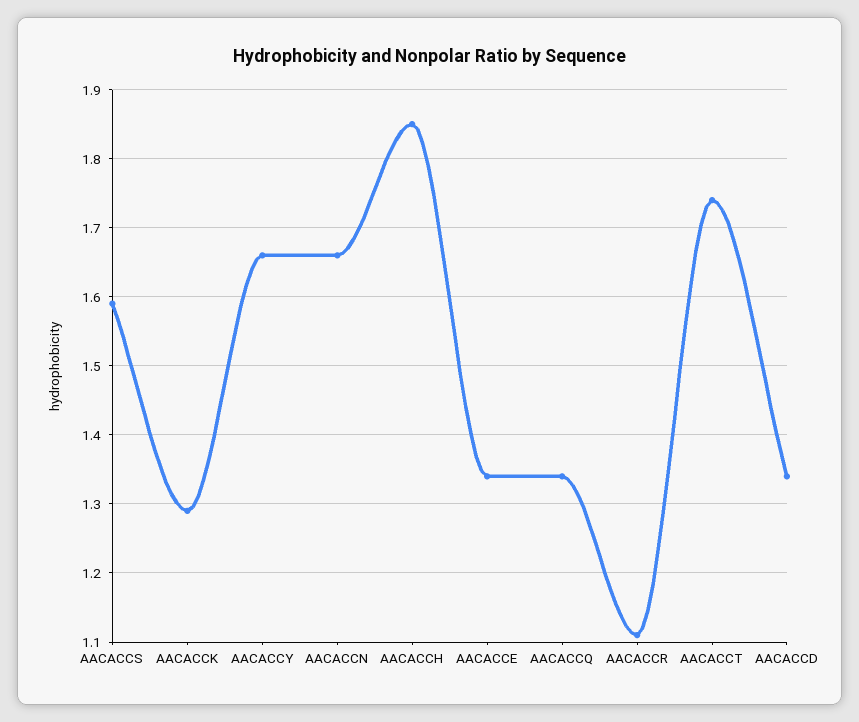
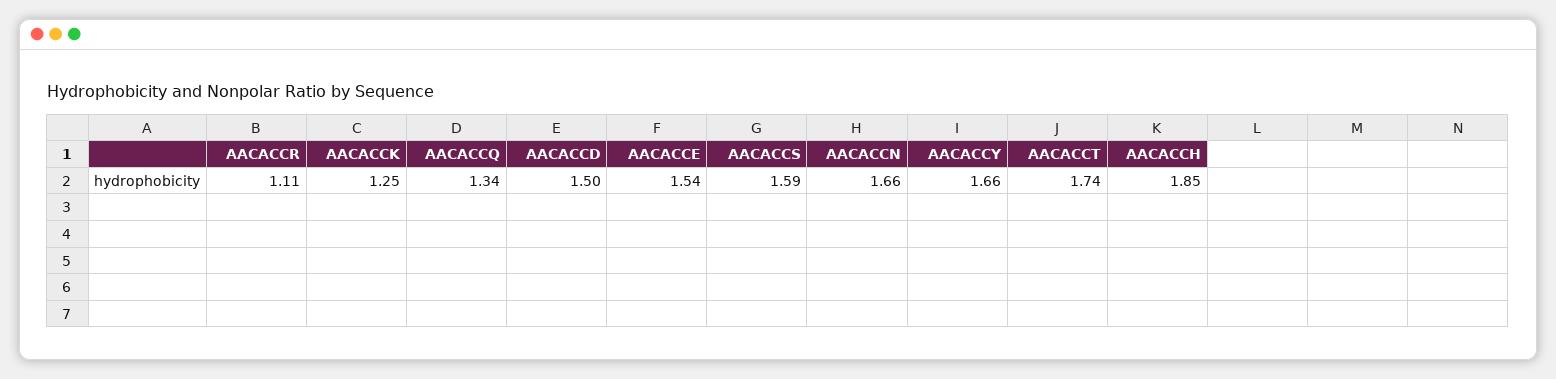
AACACCK: 1.29 -> 1.25
AACACCE: 1.34 -> 1.54
AACACCD: 1.34 -> 1.5

